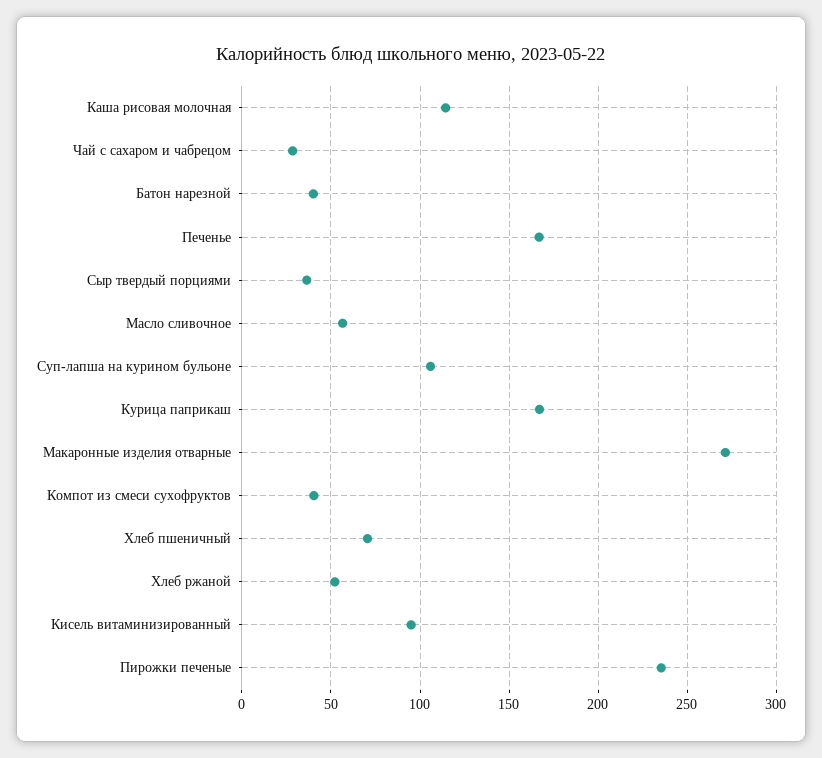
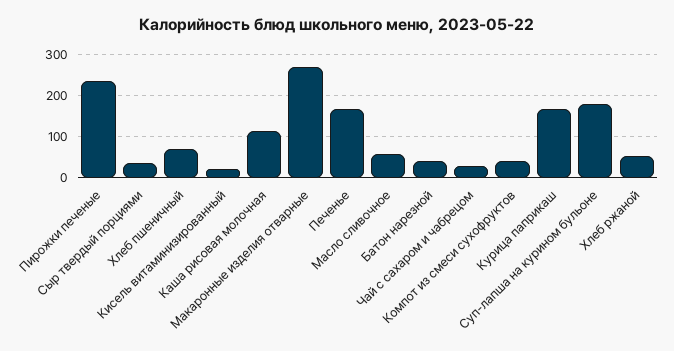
Суп-лапша на курином бульоне: 105 -> 180
Кисель витаминизированный: 95 -> 20

